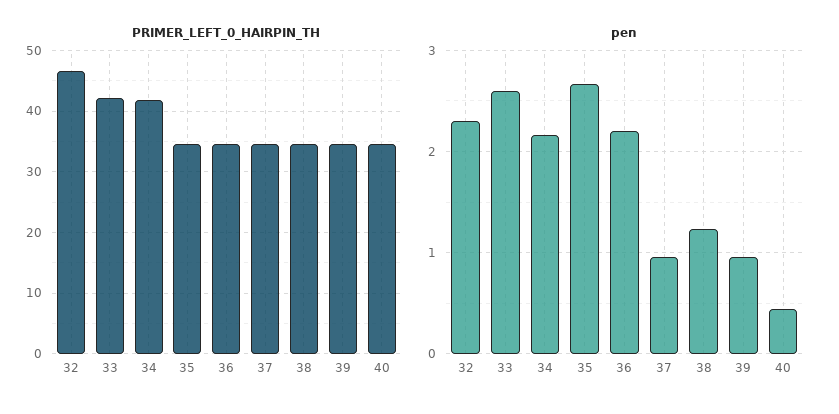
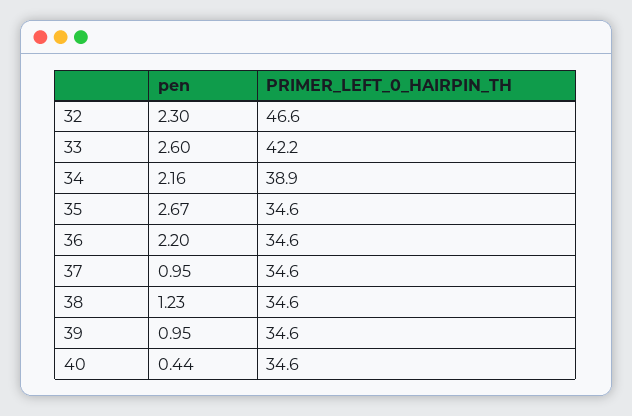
PRIMER_LEFT_0_HAIRPIN_TH, 34: 42 -> 38.9

